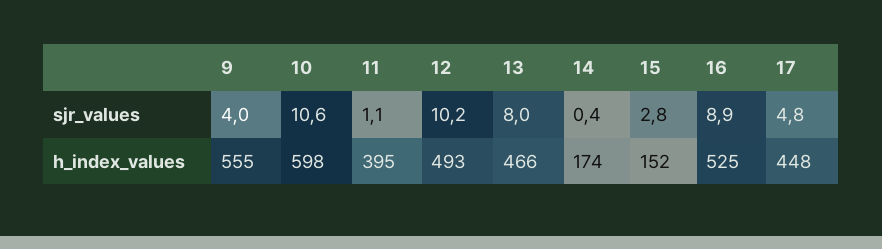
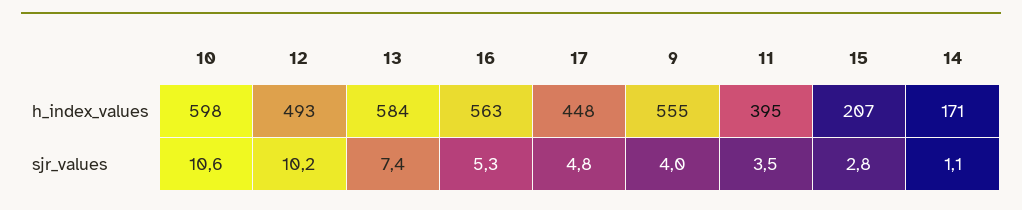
11, sjr_values: 1.1 -> 3.5
13, sjr_values: 8 -> 7.4
14, sjr_values: 0.4 -> 1.1
16, sjr_values: 8.9 -> 5.3
13, h_index_values: 466 -> 584
14, h_index_values: 174 -> 171
15, h_index_values: 152 -> 207
16, h_index_values: 525 -> 563

